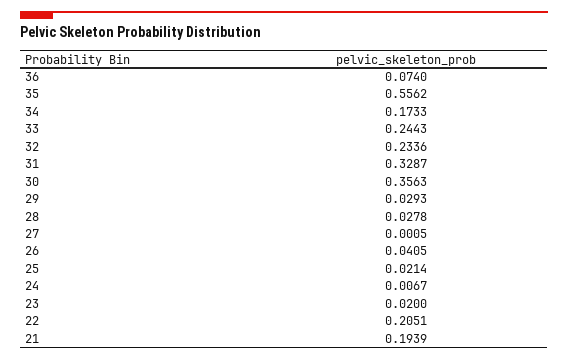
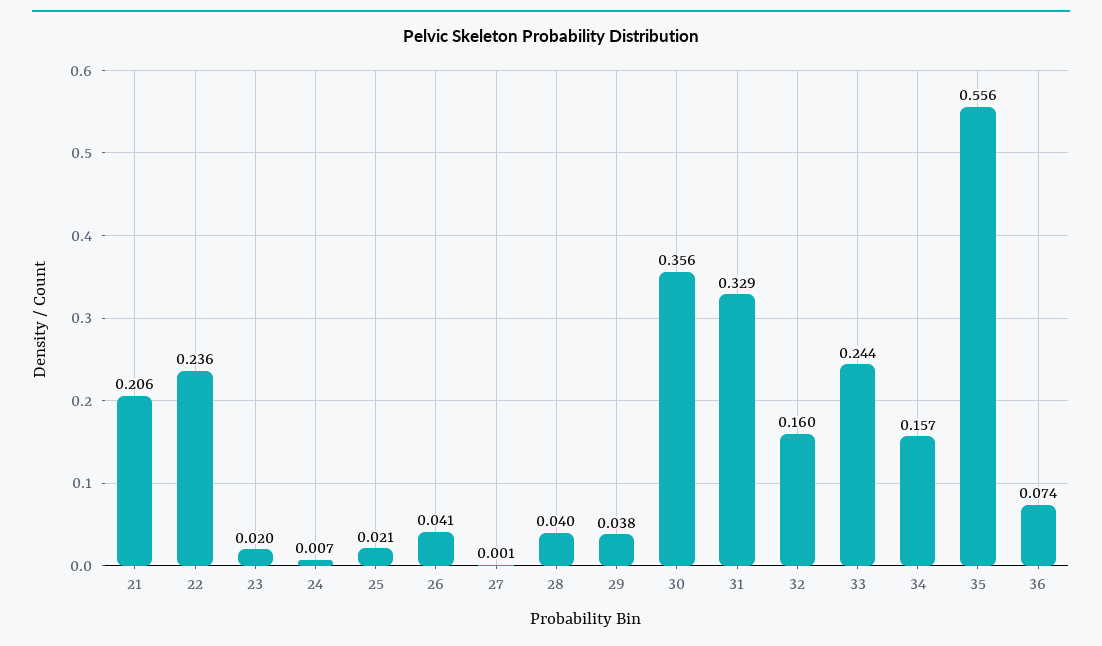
34: 0.1733 -> 0.157
32: 0.2336 -> 0.16
29: 0.0293 -> 0.038
28: 0.0278 -> 0.04
22: 0.2051 -> 0.236
21: 0.1939 -> 0.206

